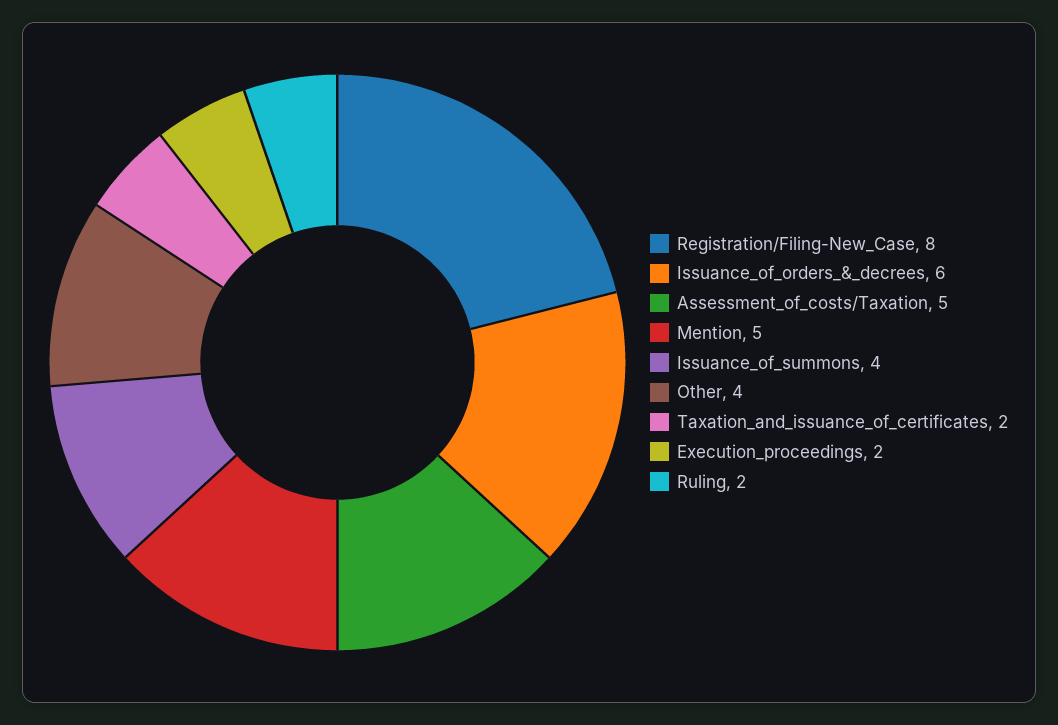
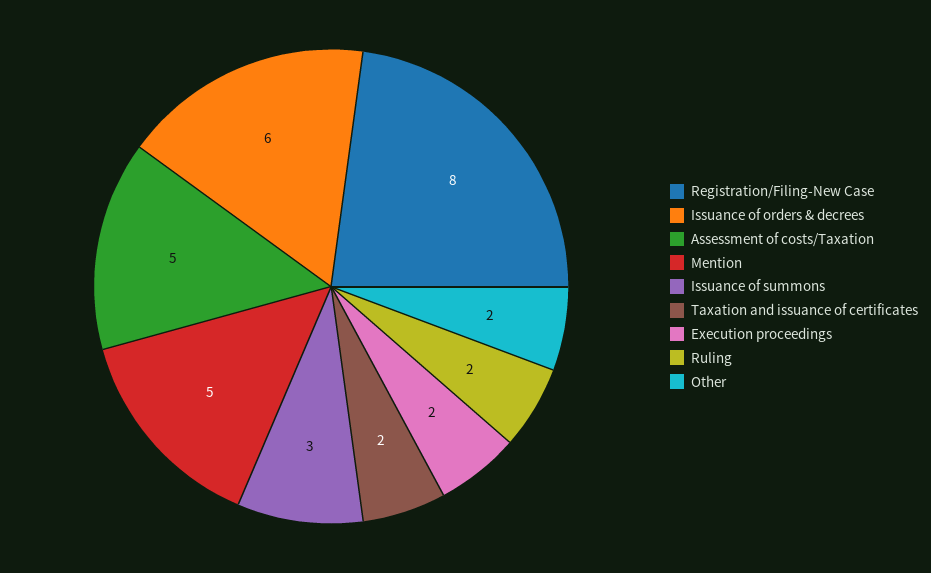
Issuance_of_summons: 4 -> 3
Other: 4 -> 2

